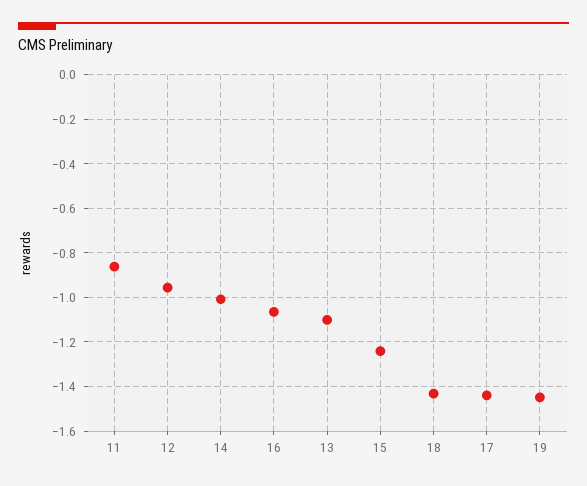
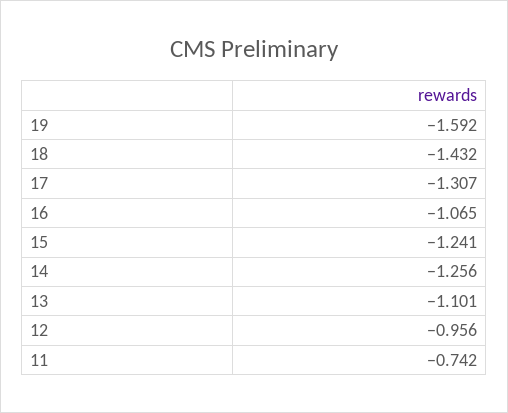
11: -0.85 -> -0.742
14: -1 -> -1.256
17: -1.45 -> -1.307
19: -1.45 -> -1.592

